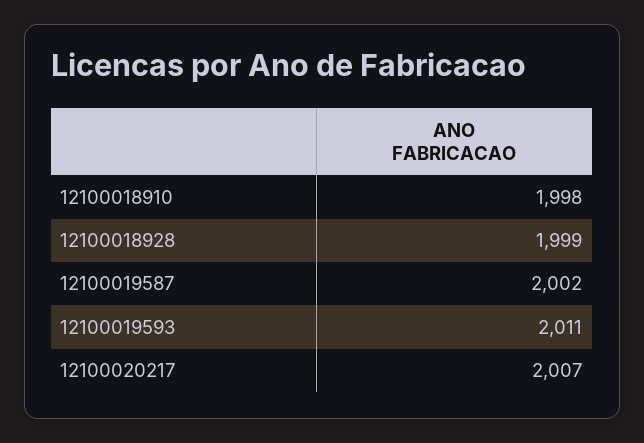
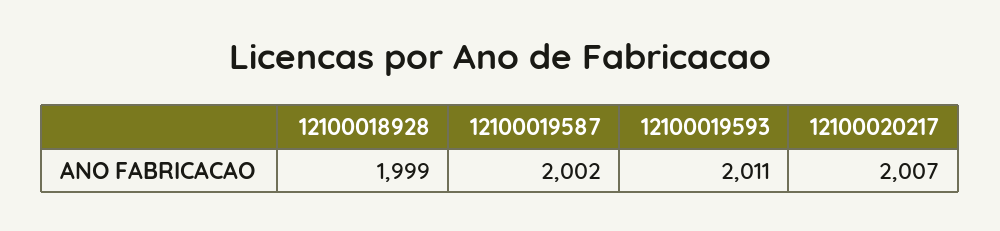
12100018910: 1998 -> none

